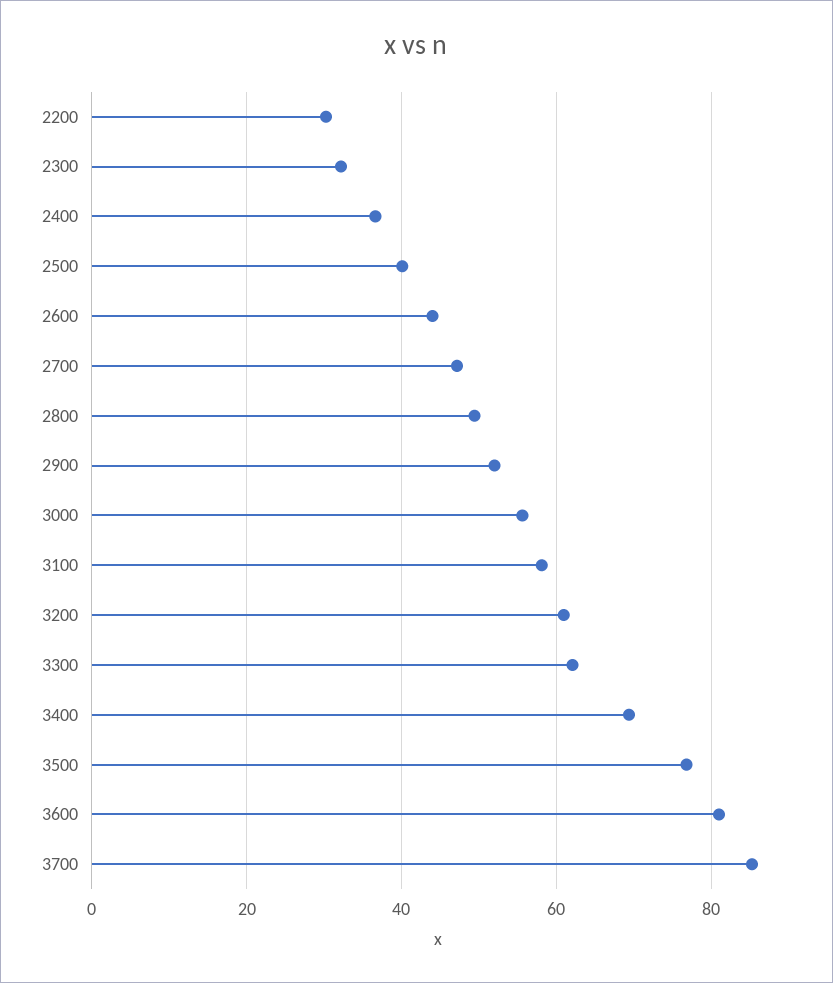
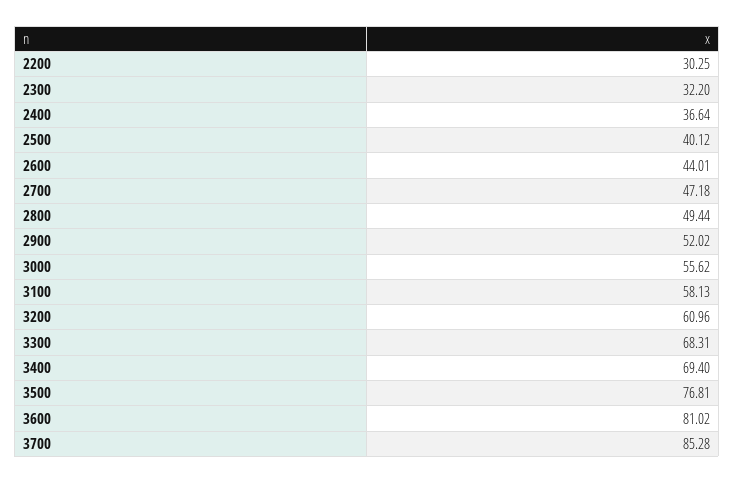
3300: 62 -> 68.31

